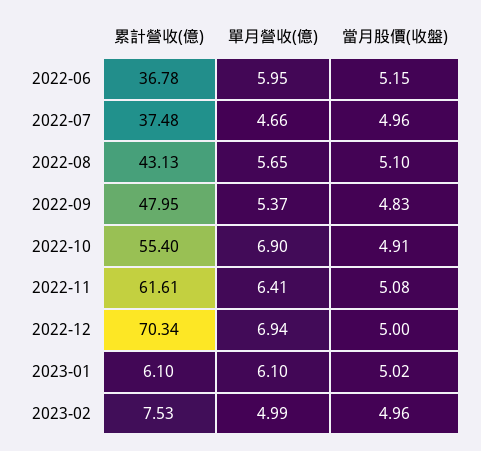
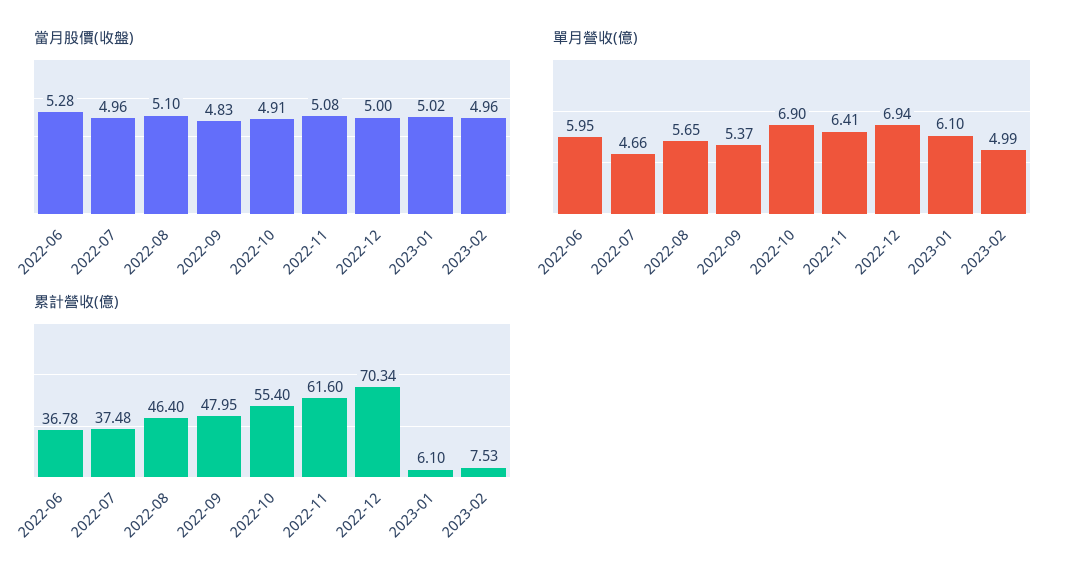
當月股價(收盤), 2022-06: 5.15 -> 5.28
累計營收(億), 2022-08: 43.13 -> 46.4
累計營收(億), 2022-11: 61.61 -> 61.6

